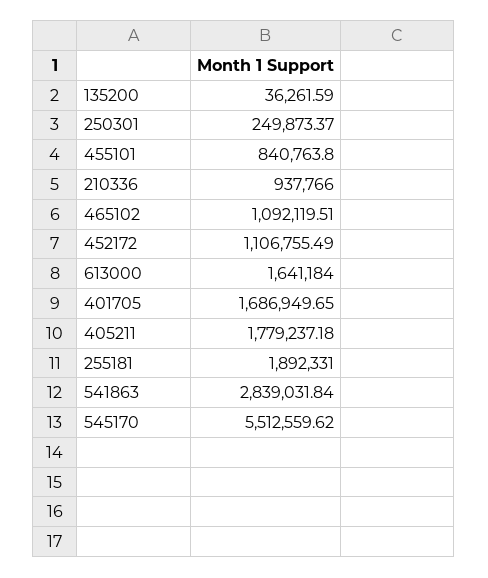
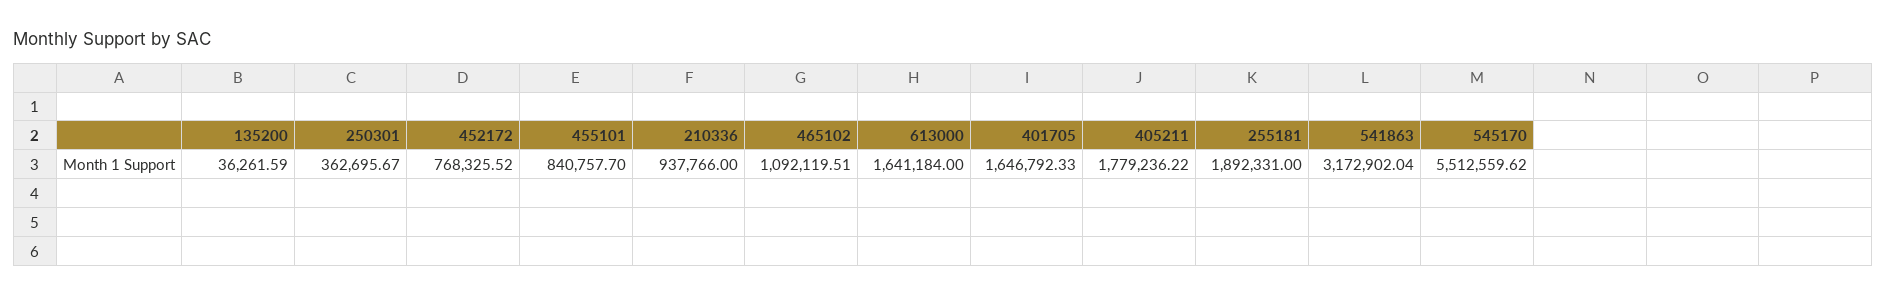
250301: 249873.37 -> 362695.67
455101: 840763.8 -> 840757.7
452172: 1106755.49 -> 768325.52
401705: 1686949.65 -> 1646792.33
405211: 1779237.18 -> 1779236.22
541863: 2839031.84 -> 3172902.04

